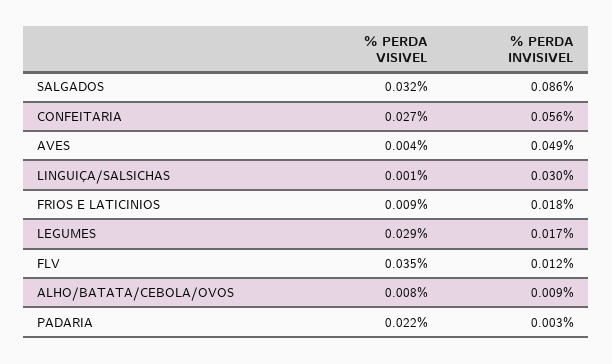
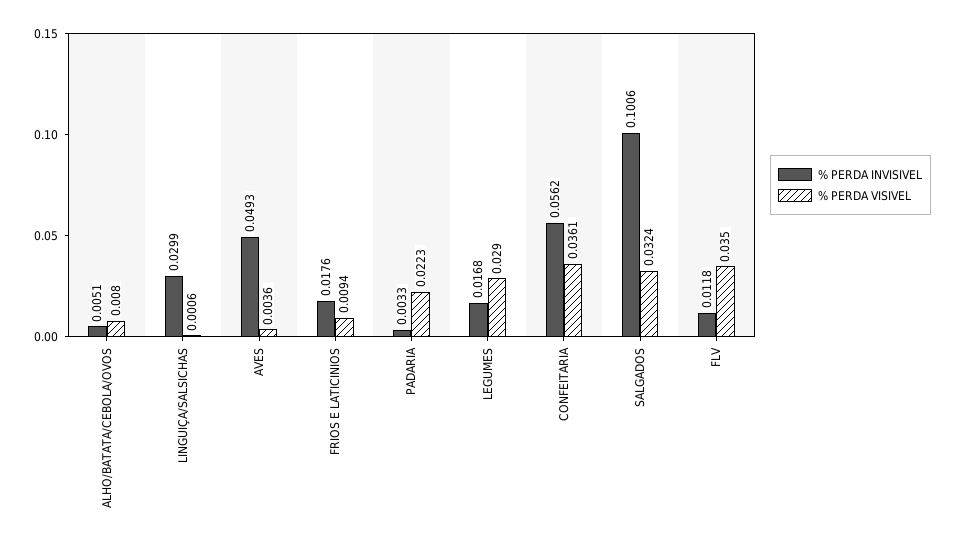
% PERDA INVISIVEL, SALGADOS: 0.086 -> 0.1006
% PERDA VISIVEL, CONFEITARIA: 0.027 -> 0.0361
% PERDA INVISIVEL, ALHO/BATATA/CEBOLA/OVOS: 0.009 -> 0.0051

